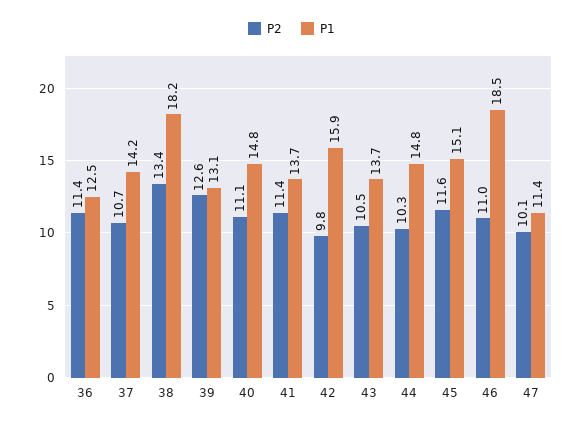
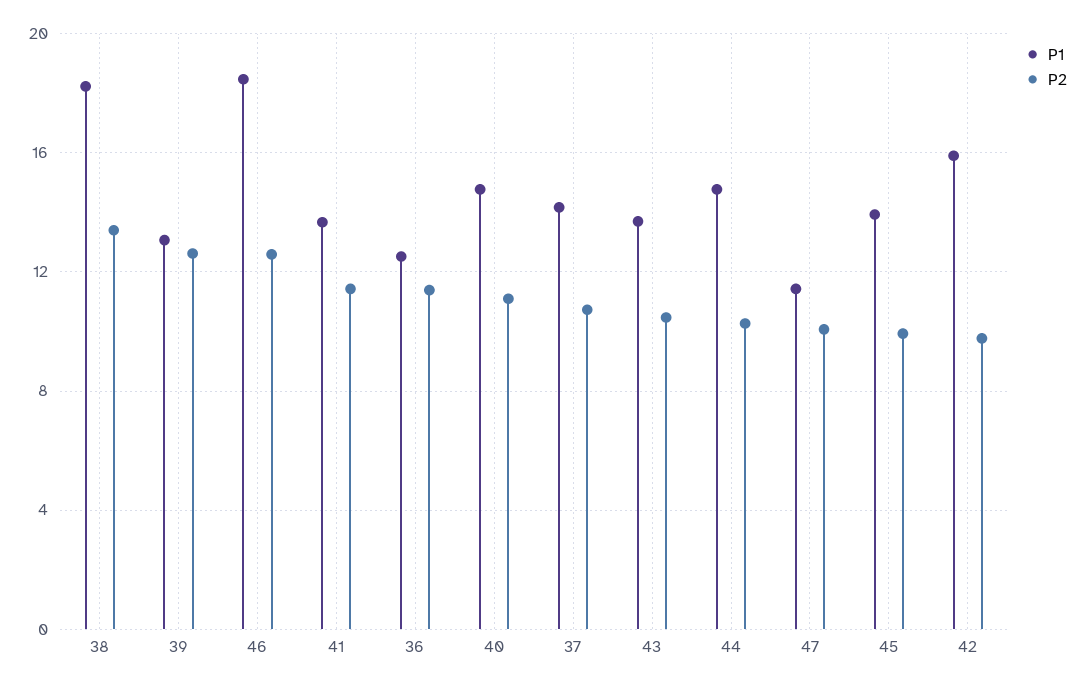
P2, 45: 11.6 -> 10
P1, 45: 15.1 -> 14
P2, 46: 11 -> 12.5

